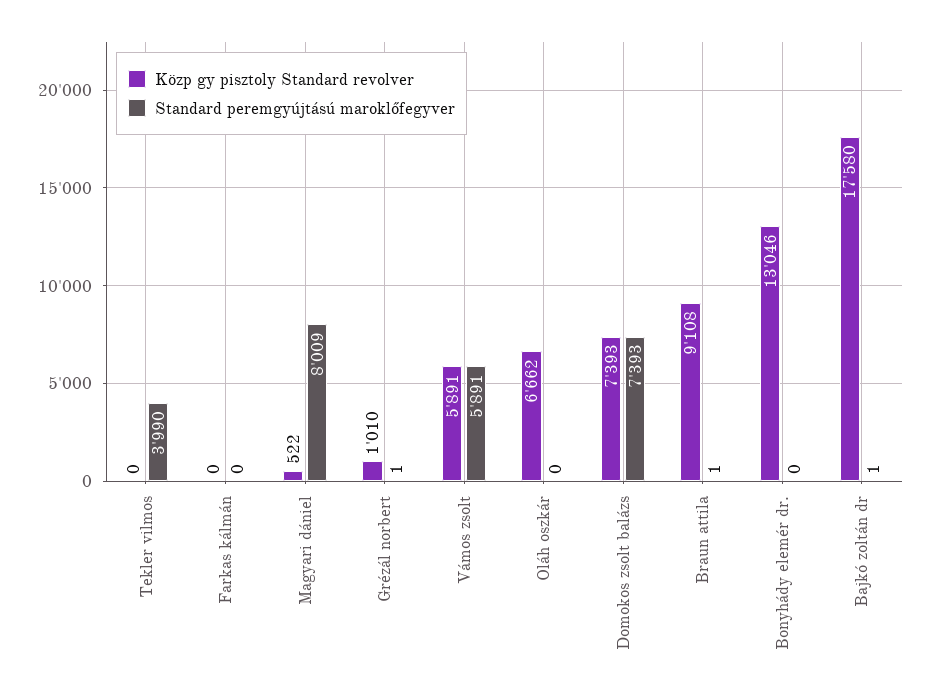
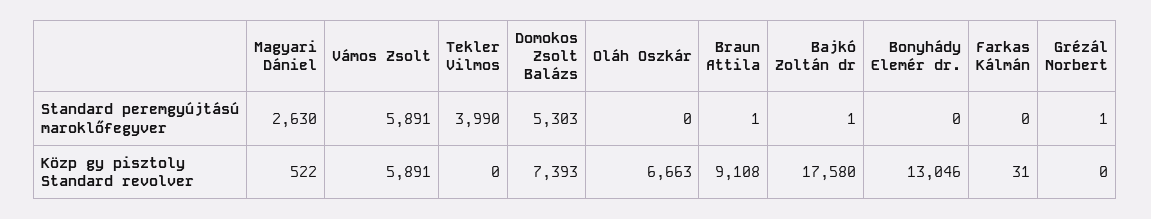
Közp gy pisztoly Standard revolver, Farkas kálmán: 0 -> 31
Standard peremgyújtású maroklőfegyver, Magyari dániel: 8009 -> 2630
Közp gy pisztoly Standard revolver, Grézál norbert: 1010 -> 0
Közp gy pisztoly Standard revolver, Oláh oszkár: 6662 -> 6663
Standard peremgyújtású maroklőfegyver, Domokos zsolt balázs: 7393 -> 5303

